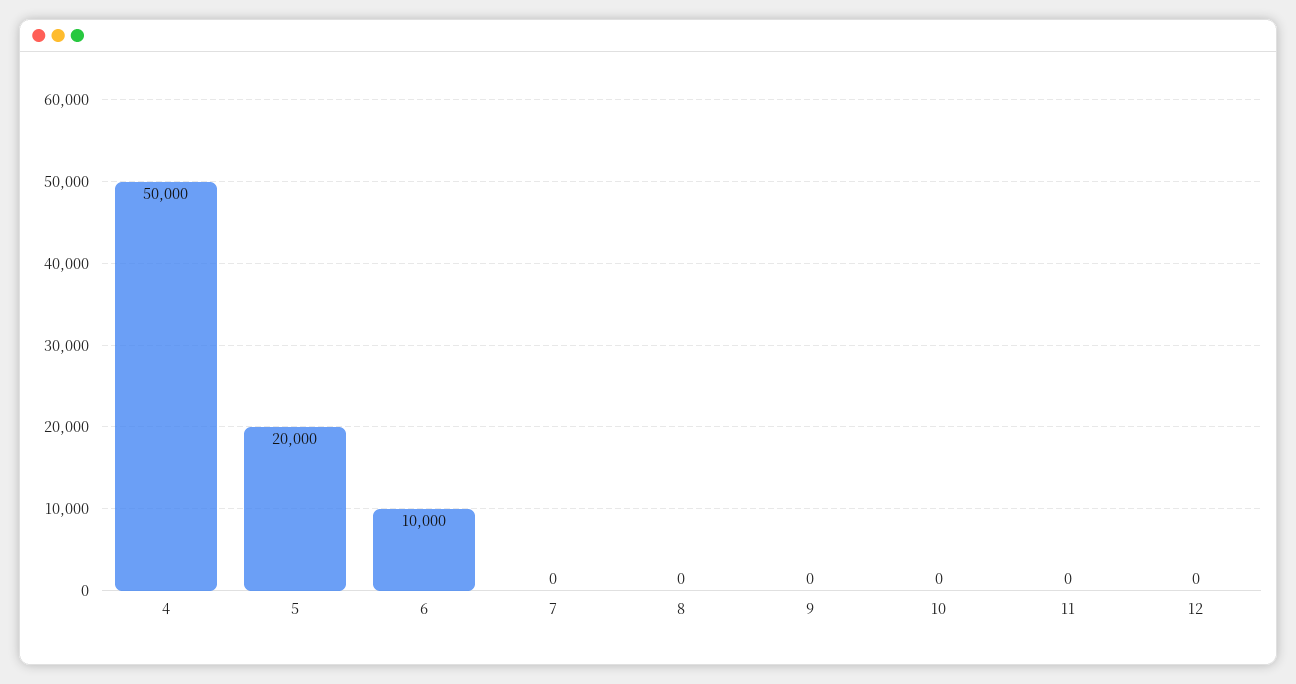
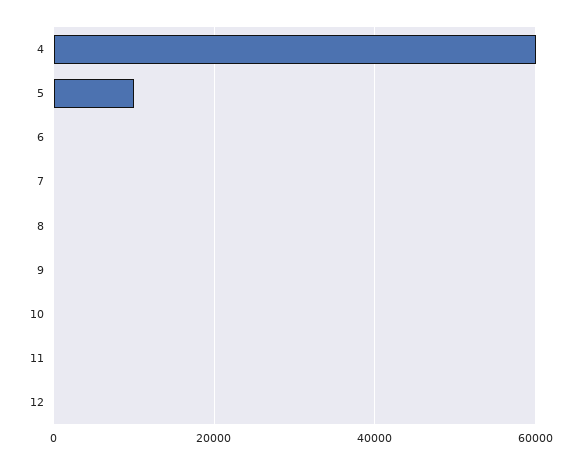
4: 50000 -> 60000
5: 20000 -> 10000
6: 10000 -> 0

